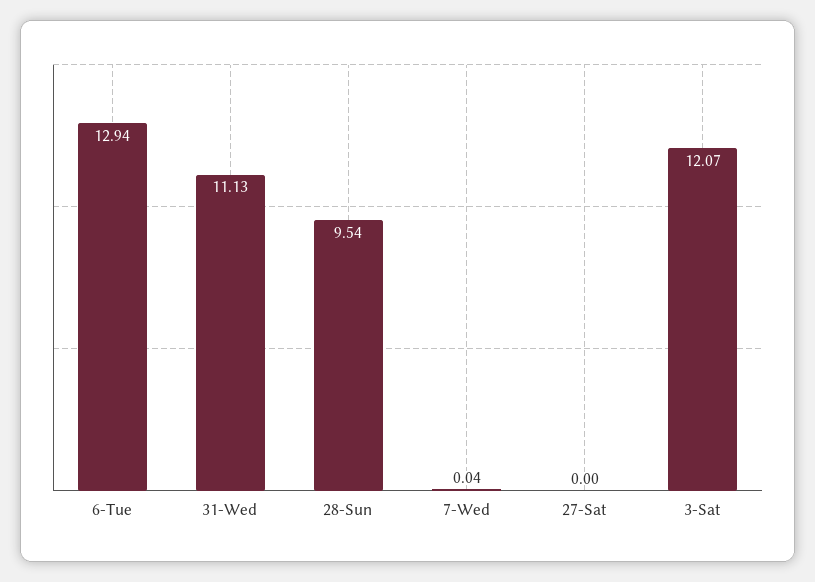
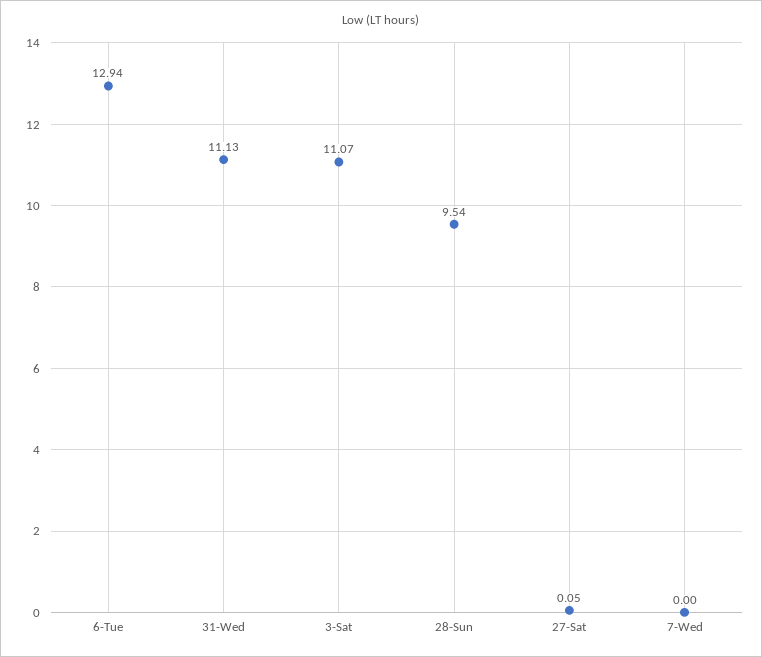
7-Wed: 0.04 -> 0
27-Sat: 0 -> 0.05
3-Sat: 12.07 -> 11.07

